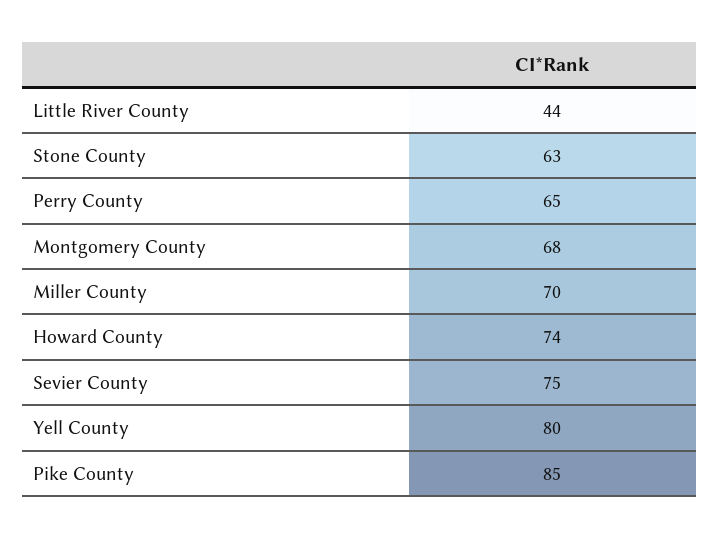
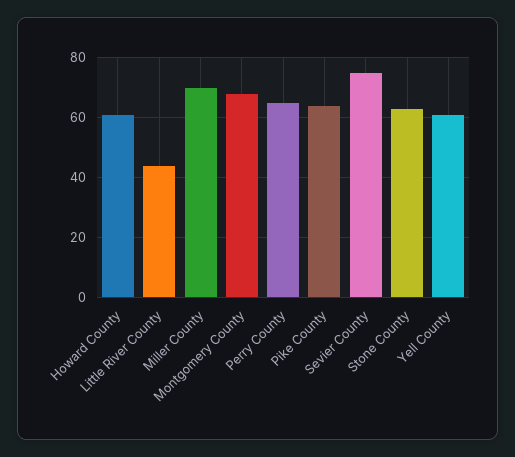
Howard County: 74 -> 60
Yell County: 80 -> 60
Pike County: 85 -> 65

